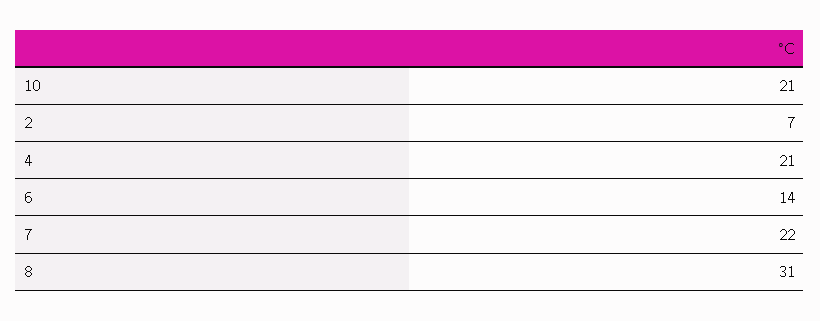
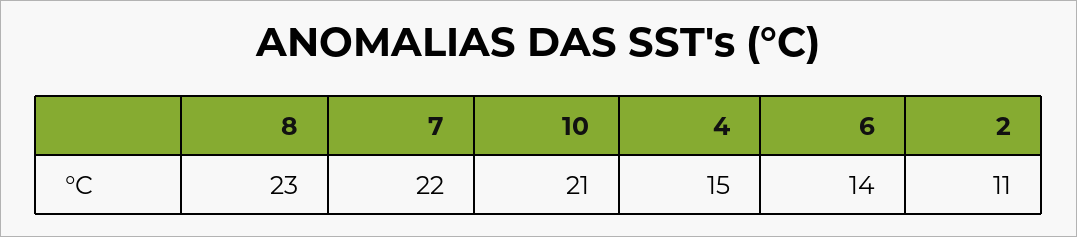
2: 7 -> 11
4: 21 -> 15
8: 31 -> 23

